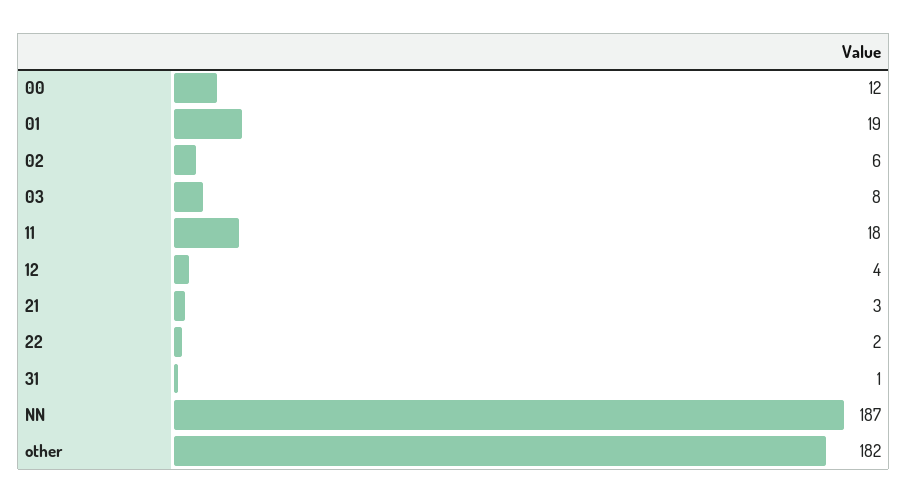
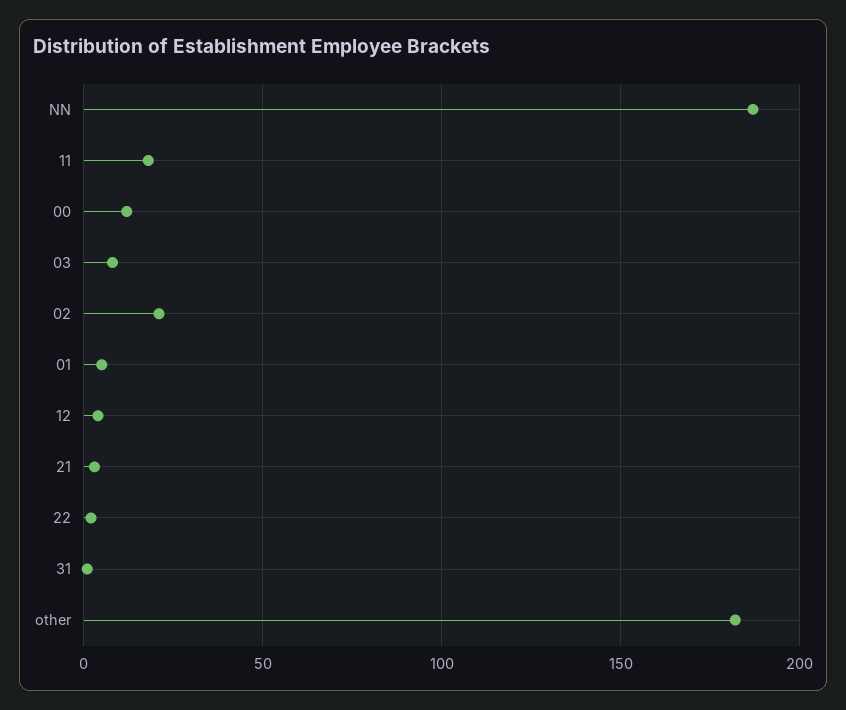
01: 19 -> 5
02: 6 -> 20

